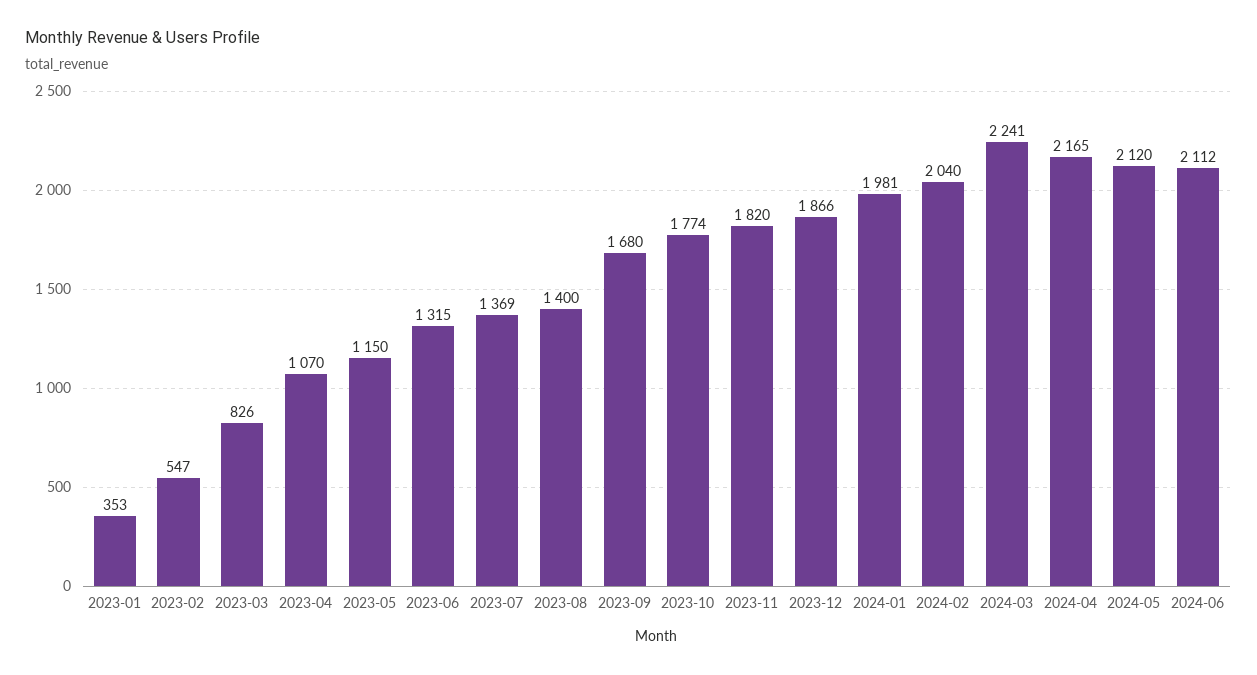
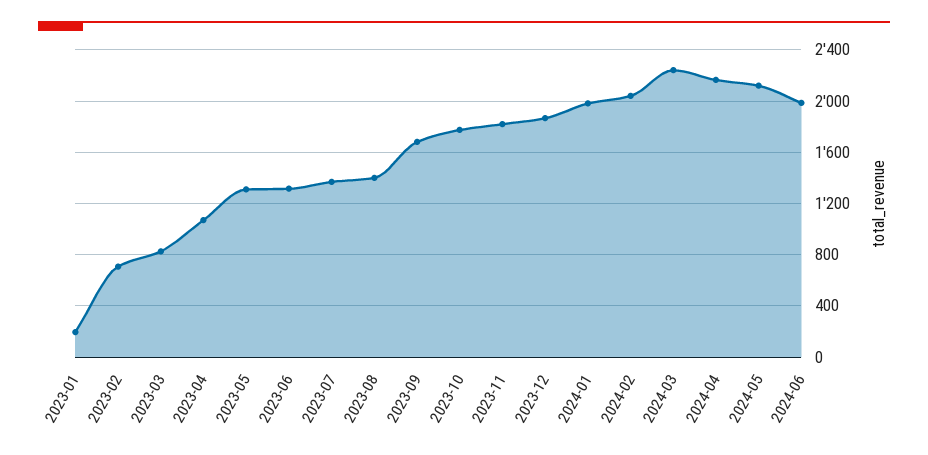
2023-01: 353 -> 200
2023-02: 547 -> 700
2023-05: 1150 -> 1300
2024-06: 2112 -> 2000

